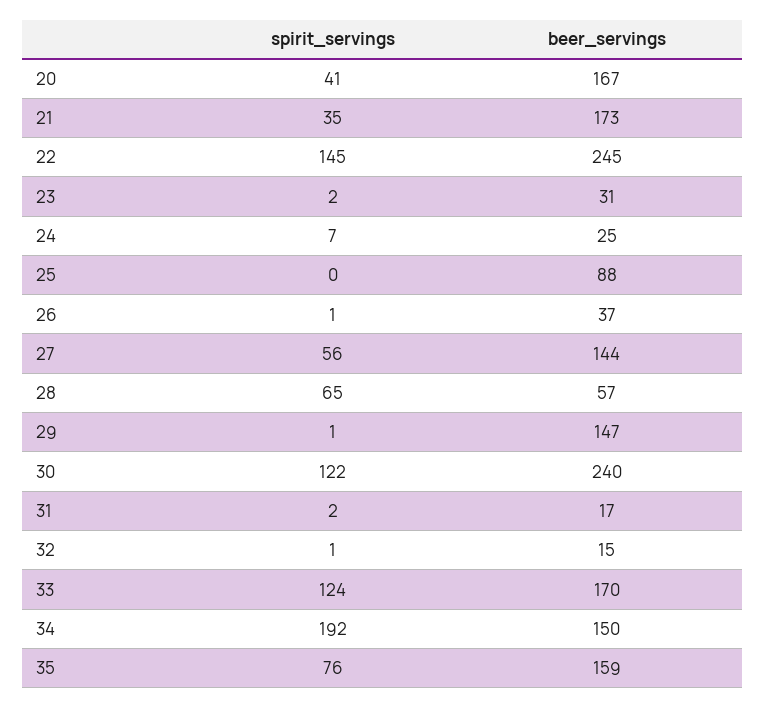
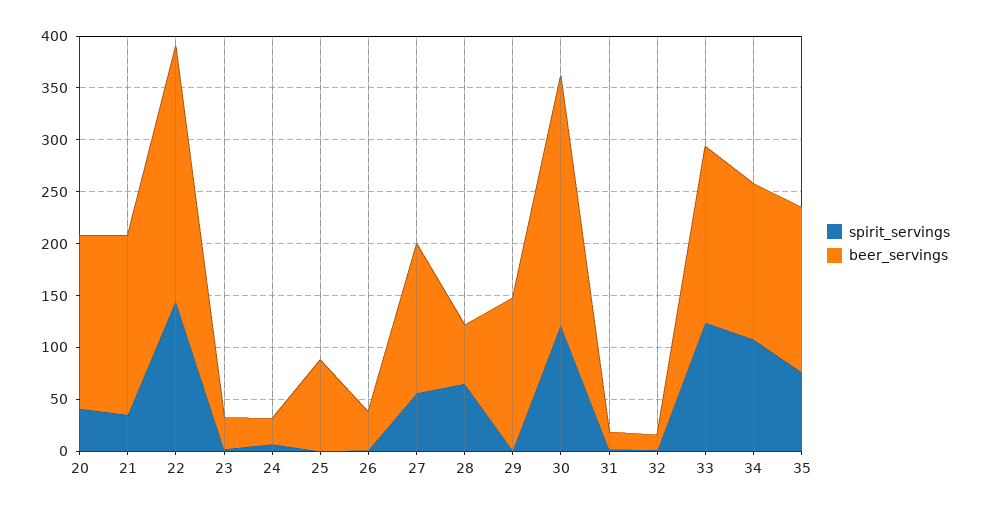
spirit_servings, 34: 192 -> 110

